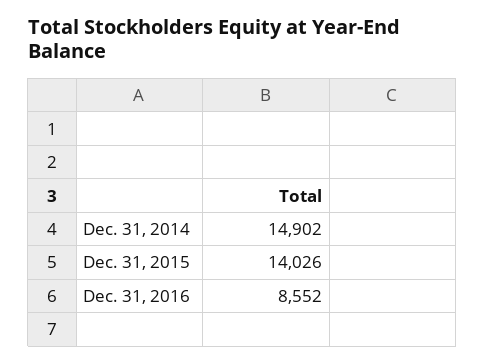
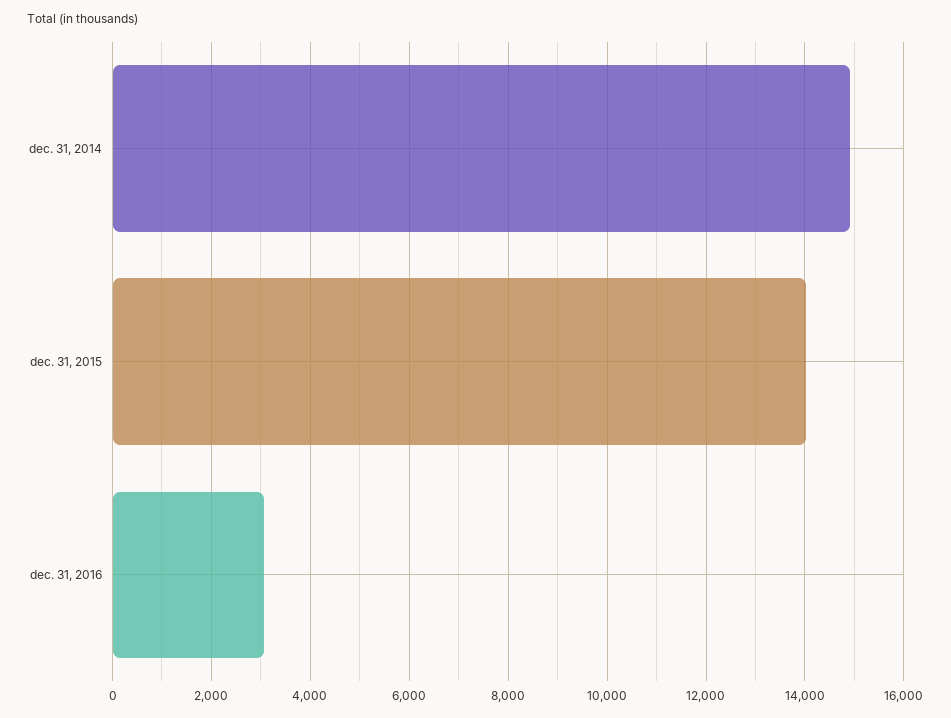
Dec. 31, 2016: 8552 -> 3000

